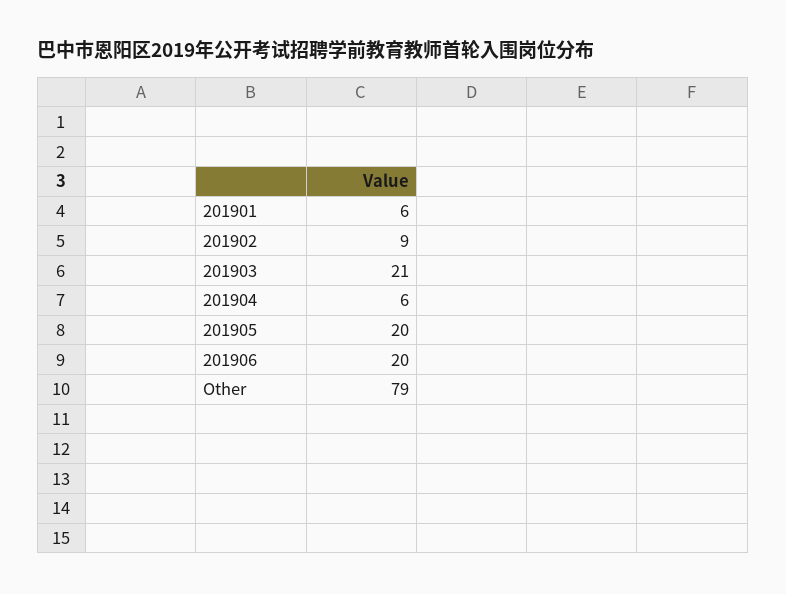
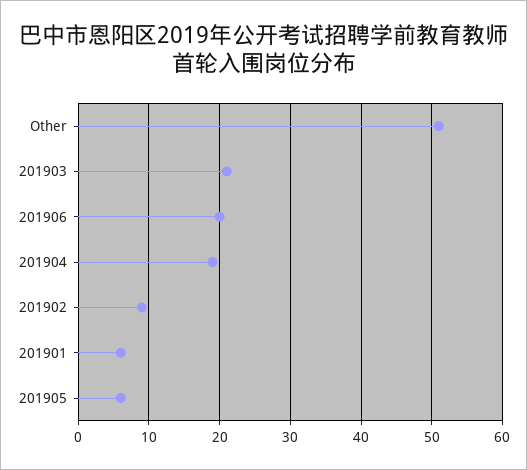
201904: 6 -> 19
201905: 20 -> 6
Other: 79 -> 51

